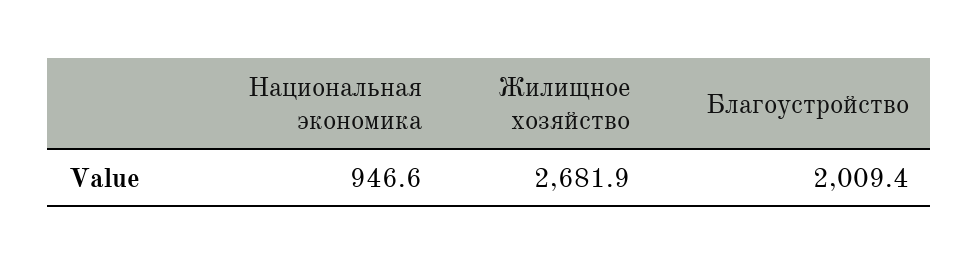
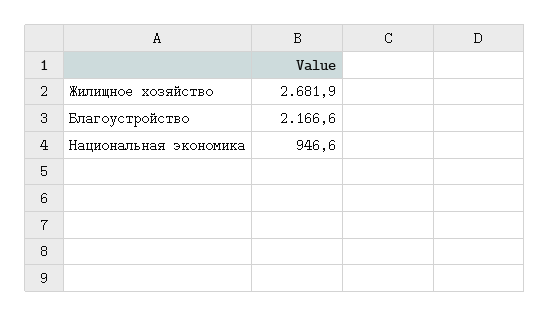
Благоустройство: 2009.4 -> 2166.6

